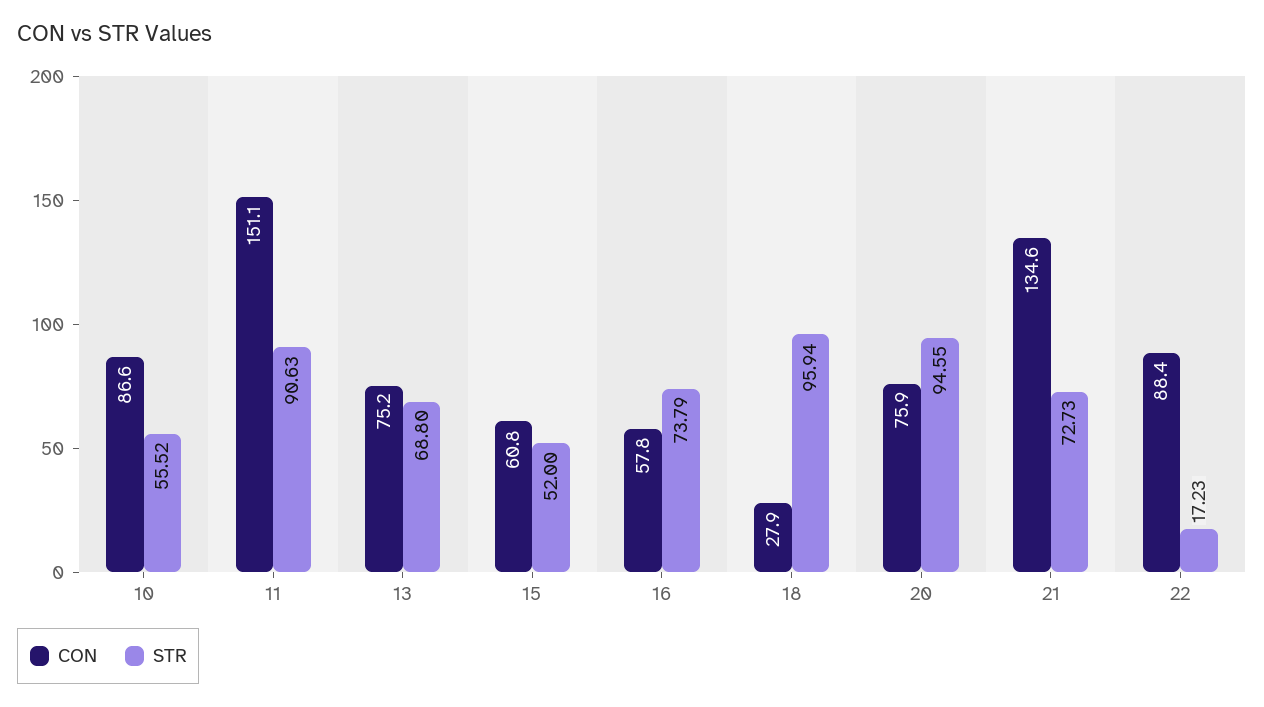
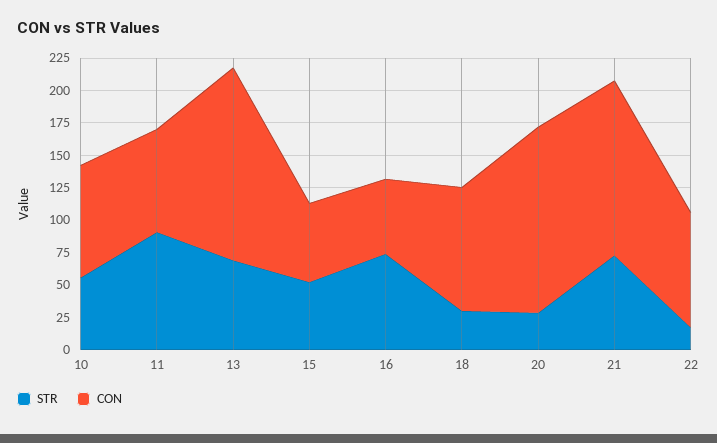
CON, 11: 151.1 -> 75
CON, 13: 75.2 -> 150
CON, 18: 27.9 -> 100
STR, 18: 95.94 -> 25
CON, 20: 75.9 -> 150
STR, 20: 94.55 -> 25

